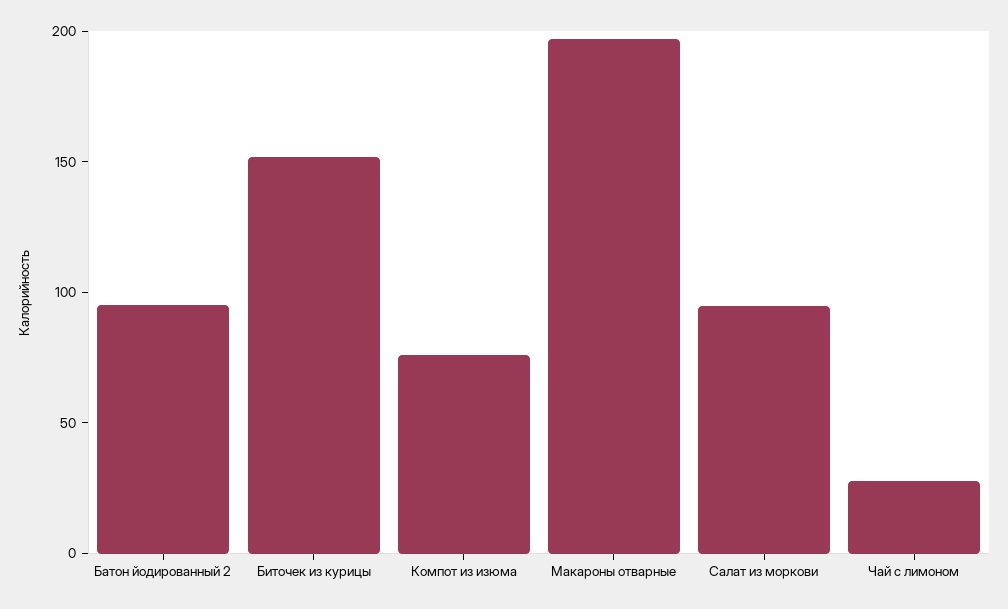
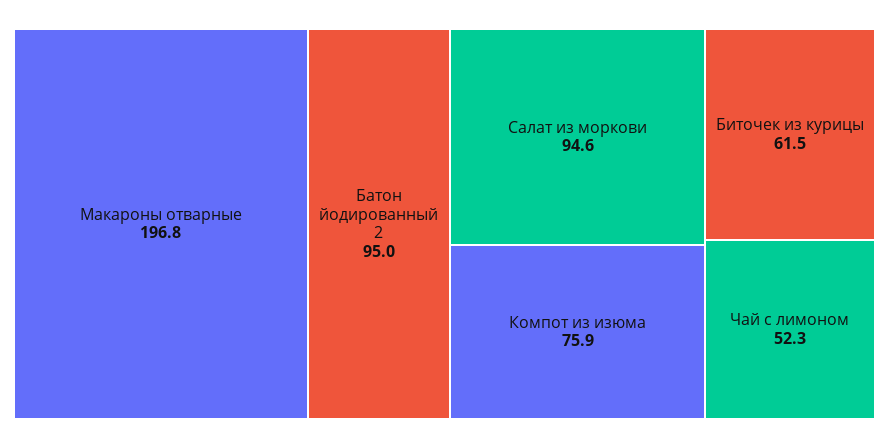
Биточек из курицы: 150 -> 61.5
Чай с лимоном: 30 -> 52.3

